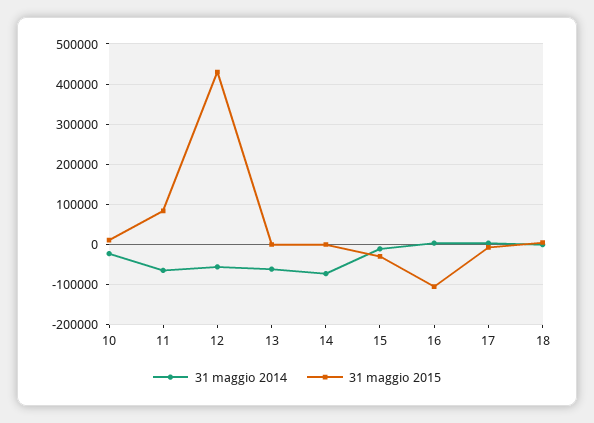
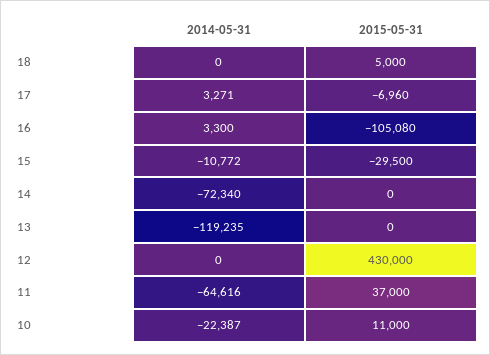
31 maggio 2015, 11: 80000 -> 37000
31 maggio 2014, 12: -60000 -> 0
31 maggio 2014, 13: -60000 -> -119235

